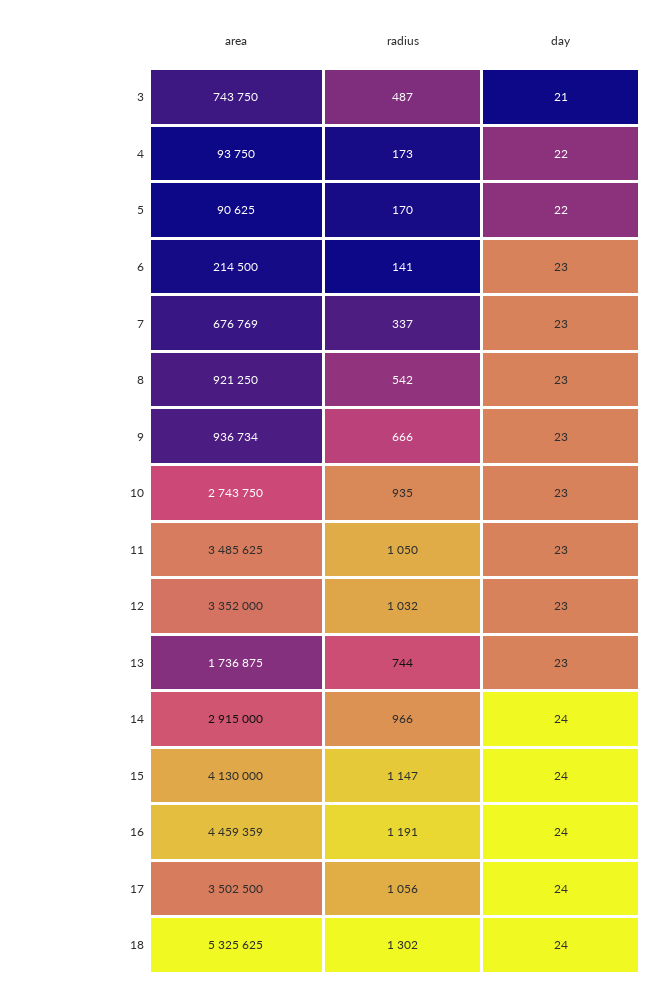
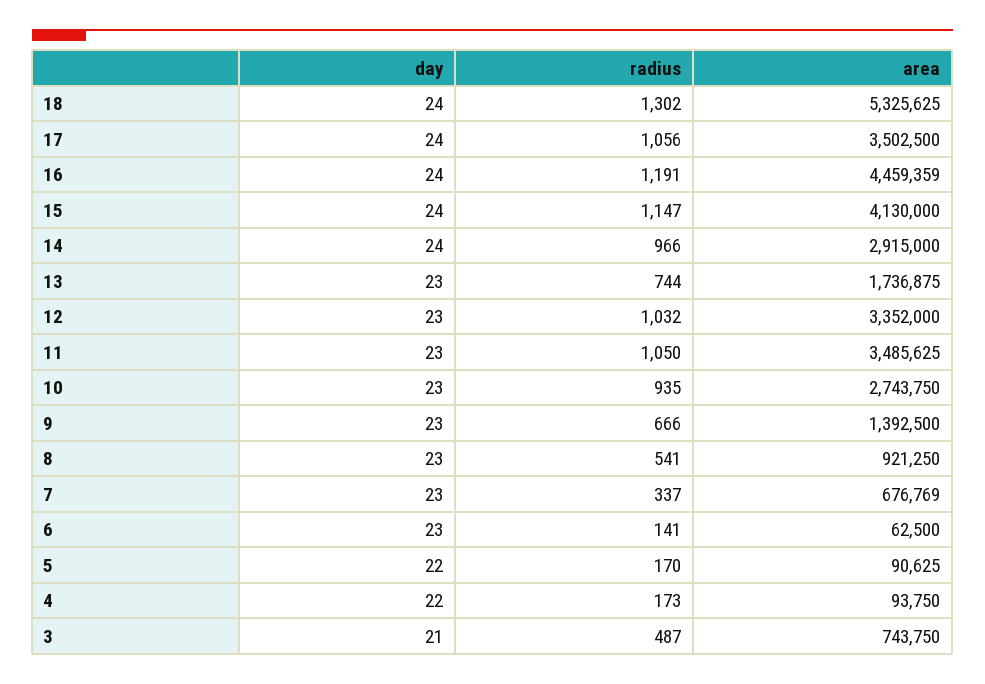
area, 6: 214500 -> 62500
radius, 8: 542 -> 541
area, 9: 936734 -> 1392500

